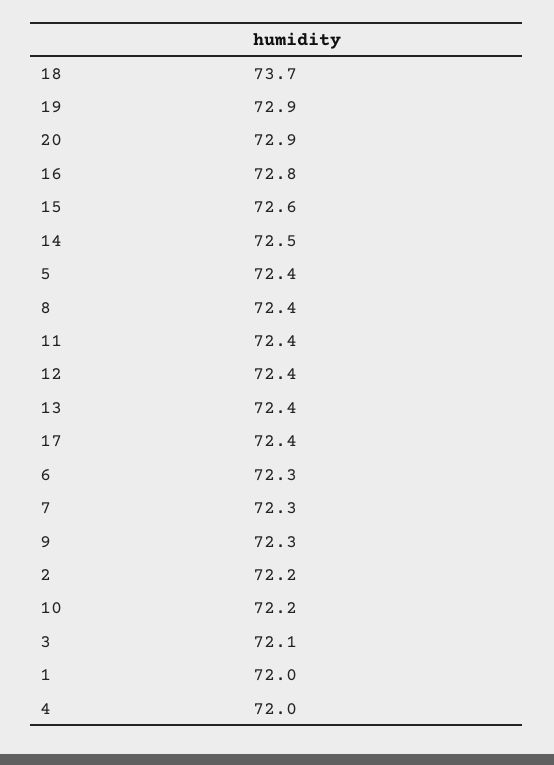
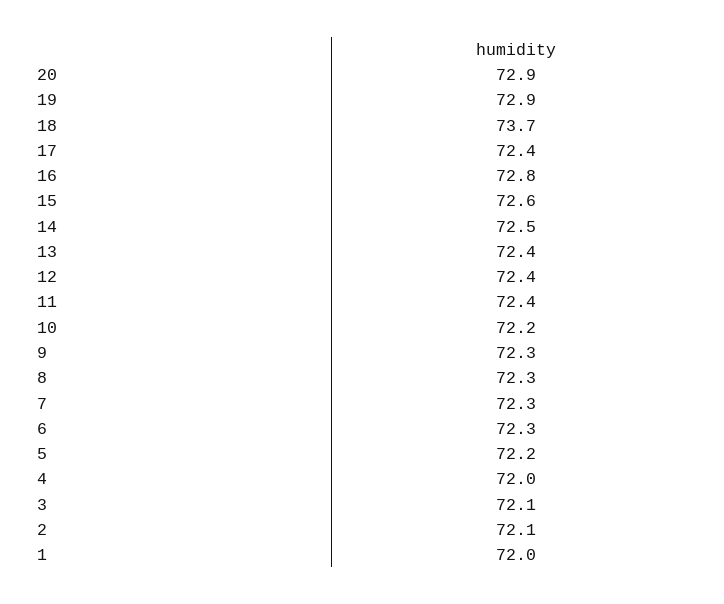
5: 72.4 -> 72.2
8: 72.4 -> 72.3
2: 72.2 -> 72.1

